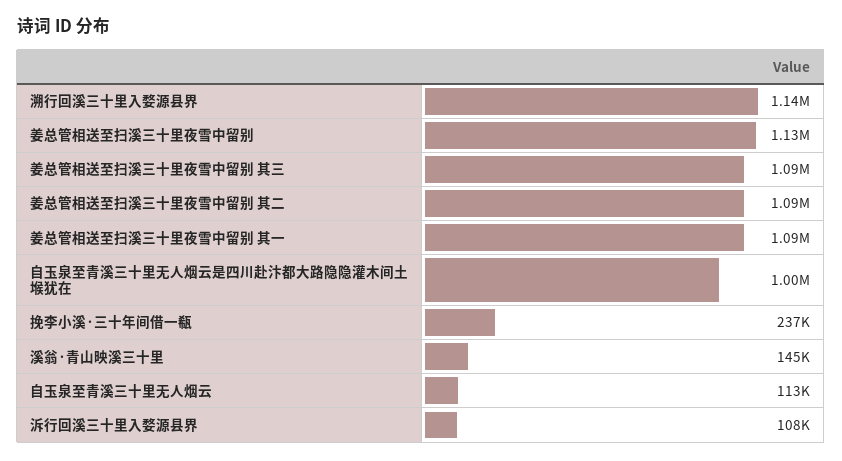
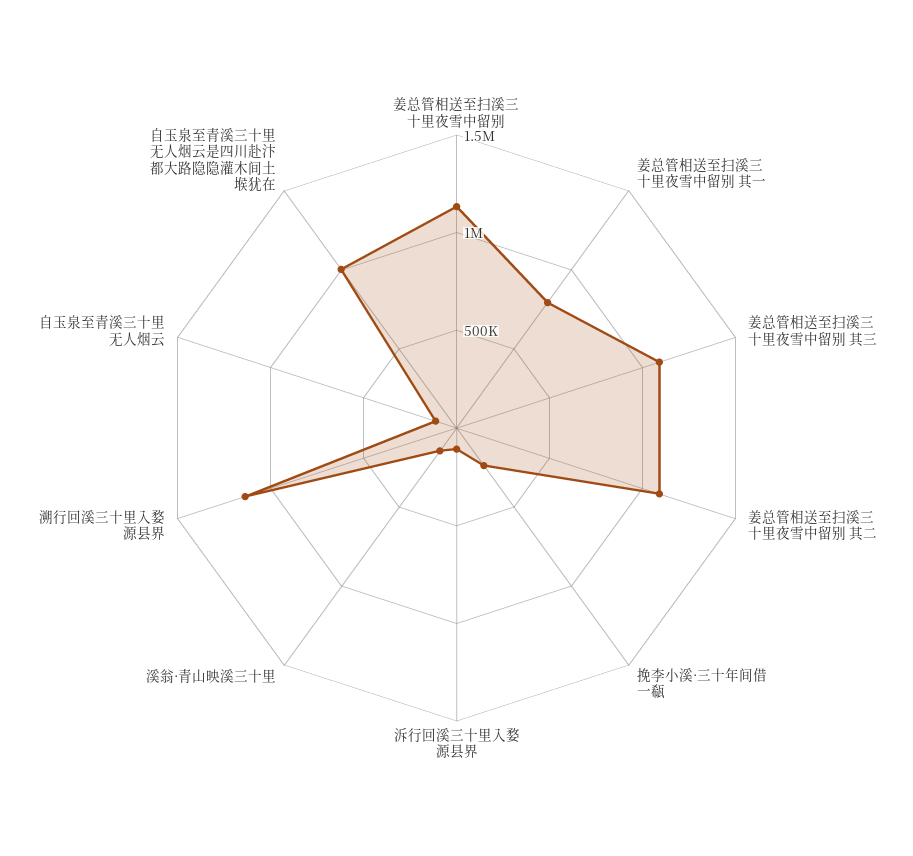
姜总管相送至扫溪三十里夜雪中留别 其一: 1090000 -> 800000

